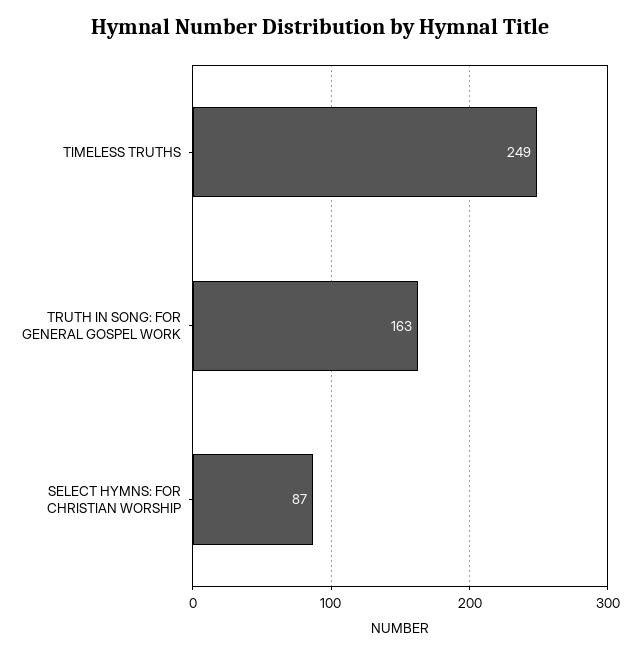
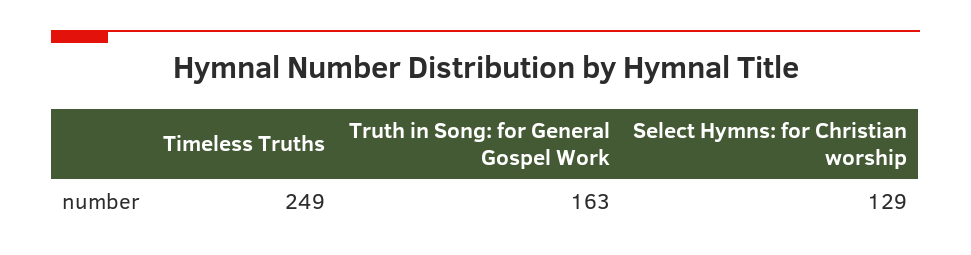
SELECT HYMNS: FOR CHRISTIAN WORSHIP: 87 -> 129

